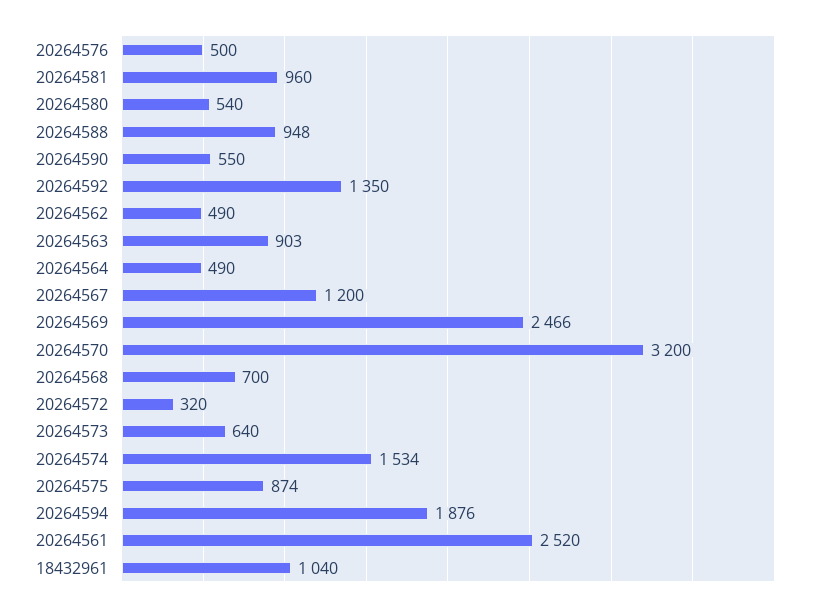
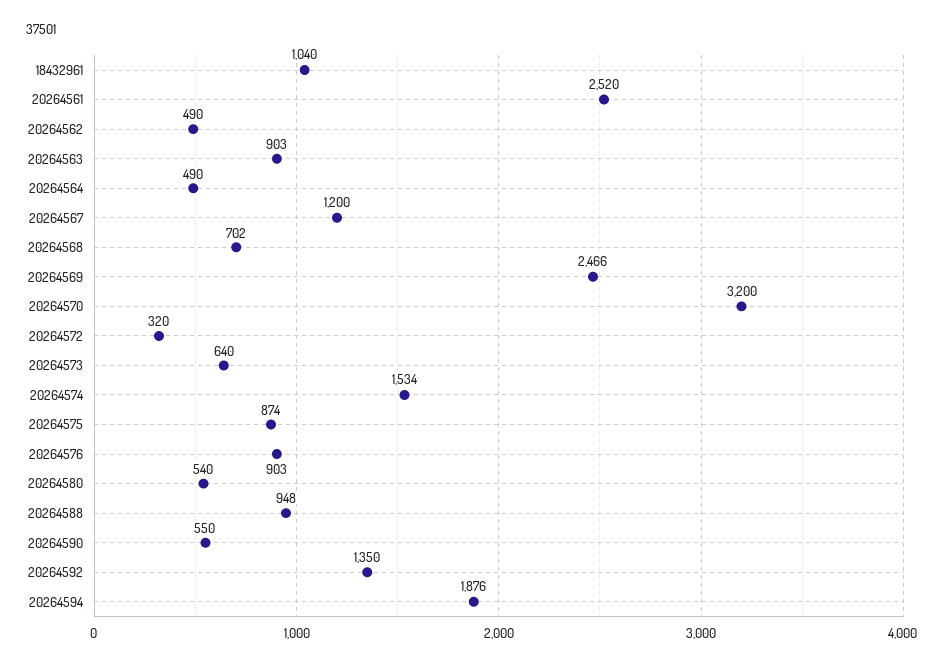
20264576: 500 -> 903
20264581: 960 -> none
20264568: 700 -> 702

